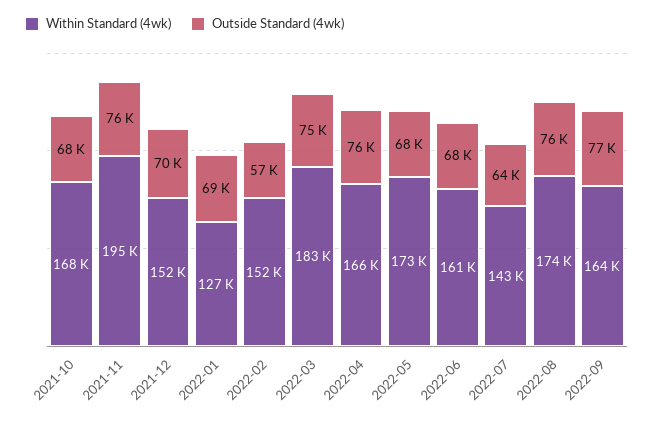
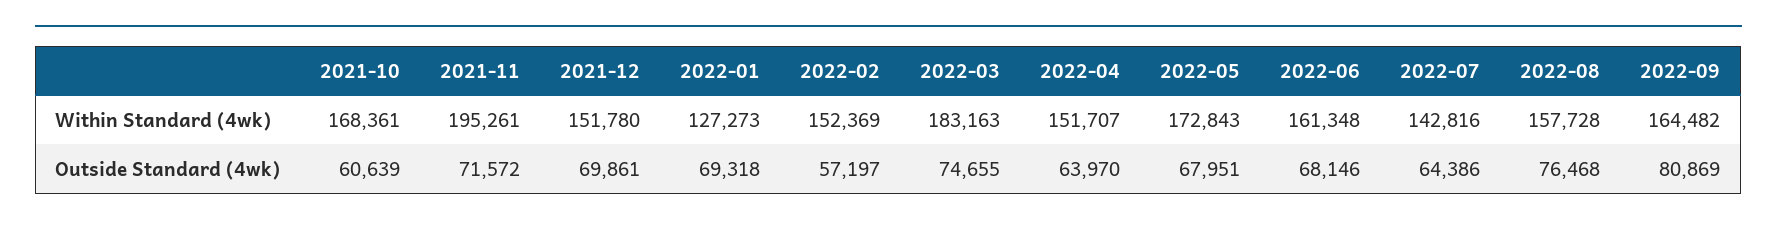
Outside Standard (4wk), 2021-10: 68000 -> 60639
Outside Standard (4wk), 2021-11: 76000 -> 71572
Within Standard (4wk), 2022-04: 166000 -> 151707
Outside Standard (4wk), 2022-04: 76000 -> 63970
Within Standard (4wk), 2022-08: 174000 -> 157728
Outside Standard (4wk), 2022-09: 77000 -> 80869

